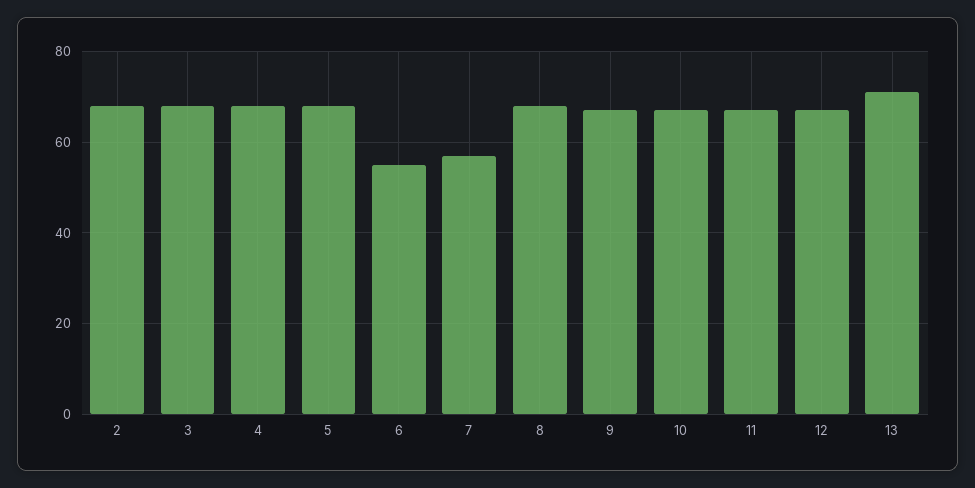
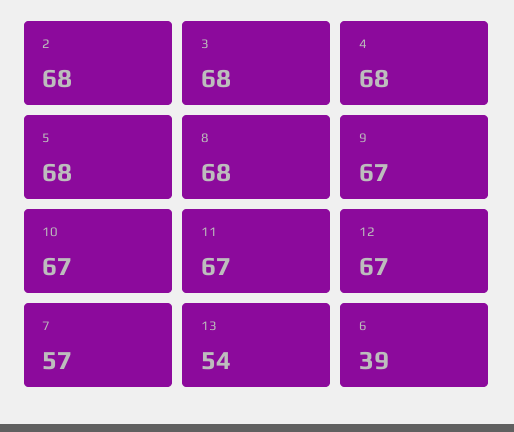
6: 55 -> 39
13: 70 -> 54

